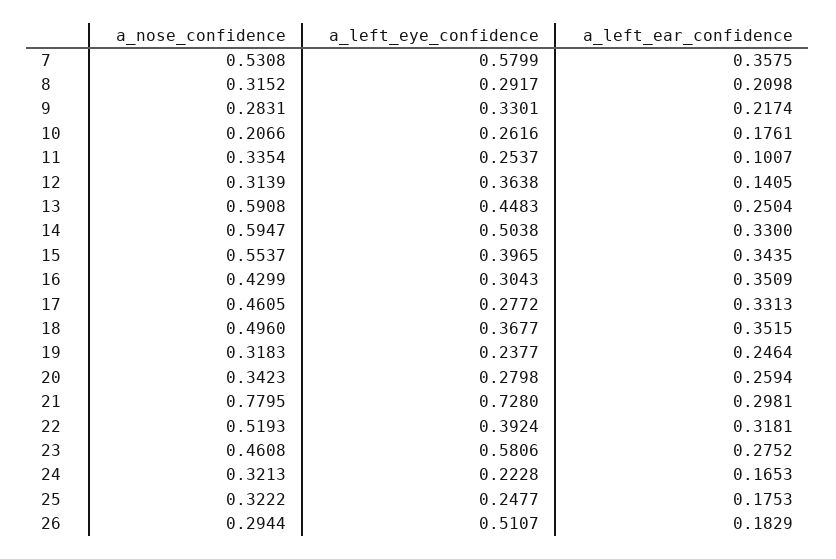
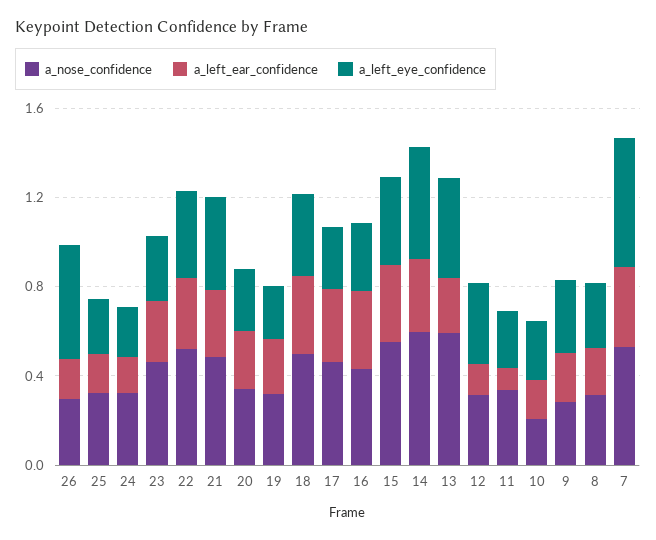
a_nose_confidence, 21: 0.7795 -> 0.5
a_left_eye_confidence, 21: 0.728 -> 0.4
a_left_eye_confidence, 23: 0.5806 -> 0.3

